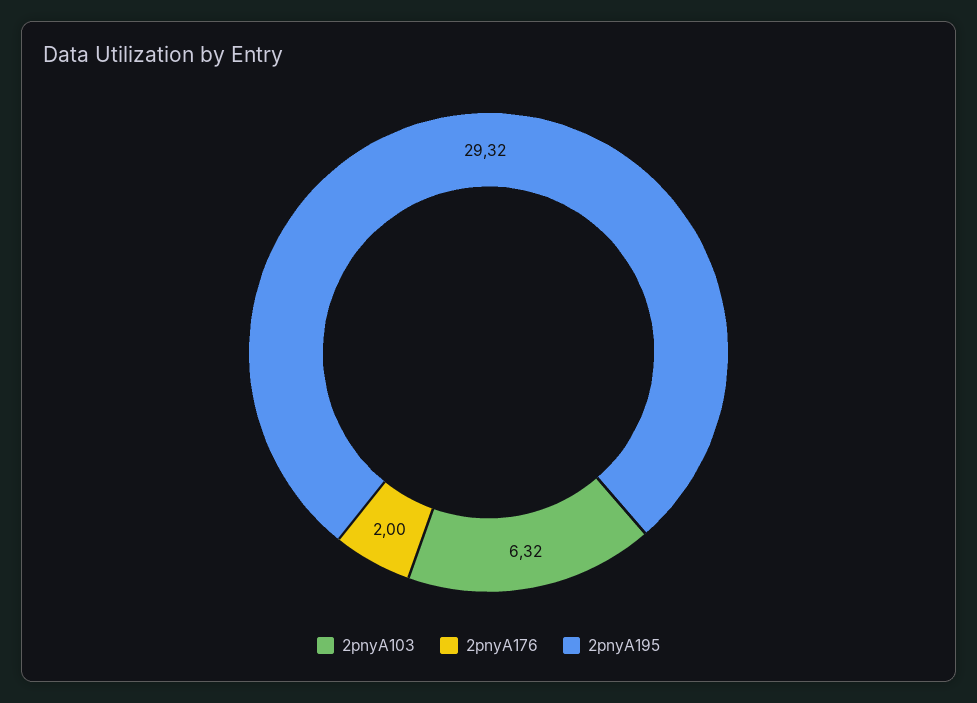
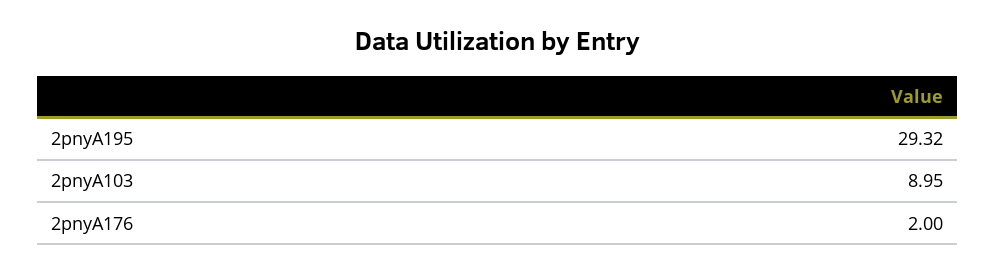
2pnyA103: 6.32 -> 8.95

